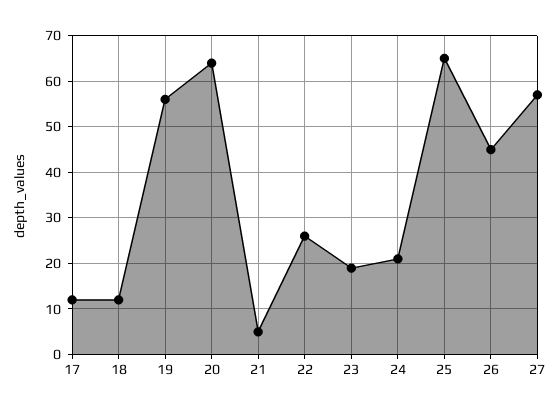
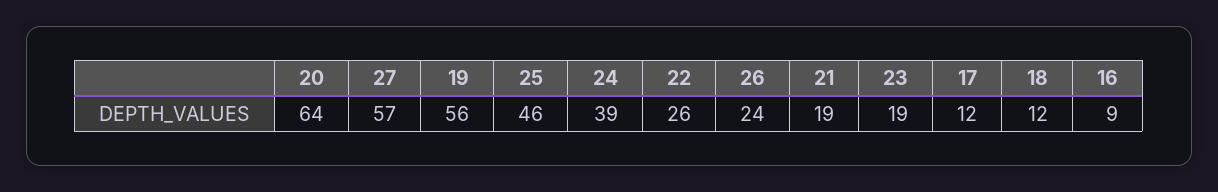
21: 5 -> 19
24: 20 -> 39
25: 65 -> 46
26: 45 -> 24
16: none -> 9

